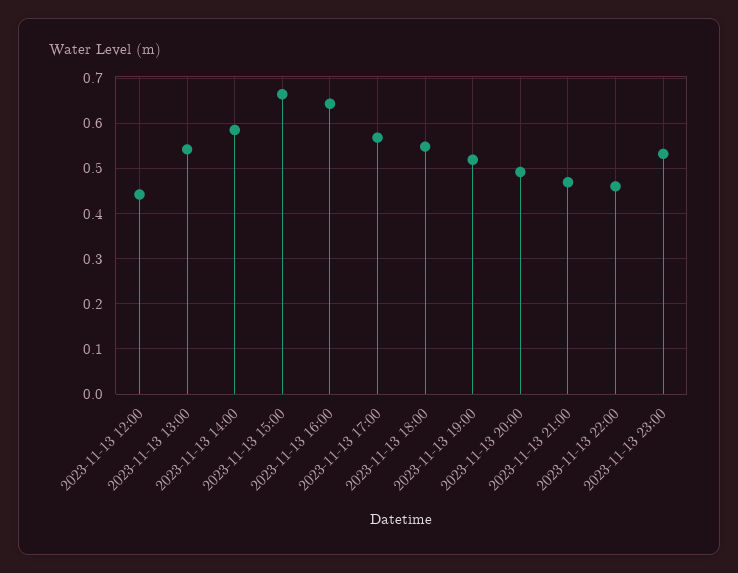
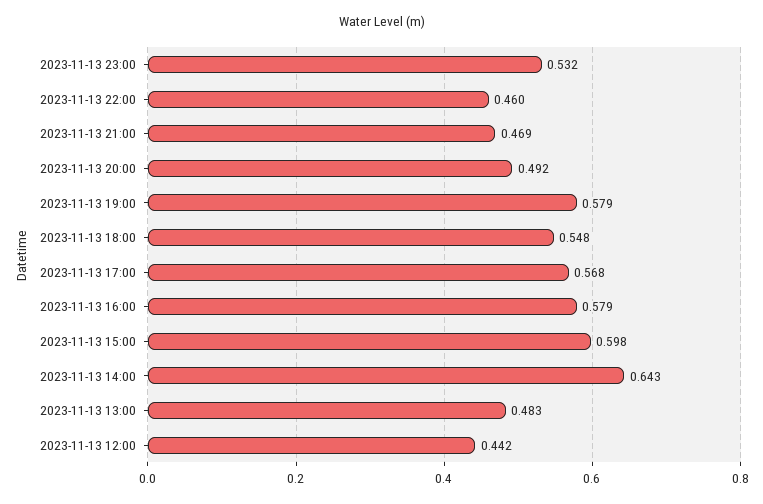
2023-11-13 13:00: 0.54 -> 0.483
2023-11-13 14:00: 0.58 -> 0.643
2023-11-13 15:00: 0.66 -> 0.598
2023-11-13 16:00: 0.64 -> 0.579
2023-11-13 19:00: 0.52 -> 0.579

